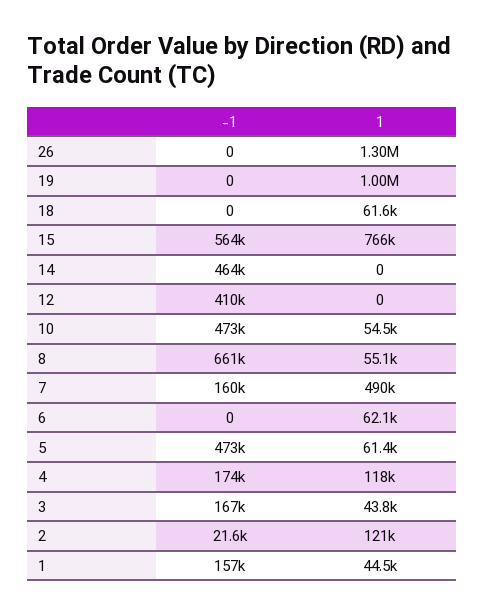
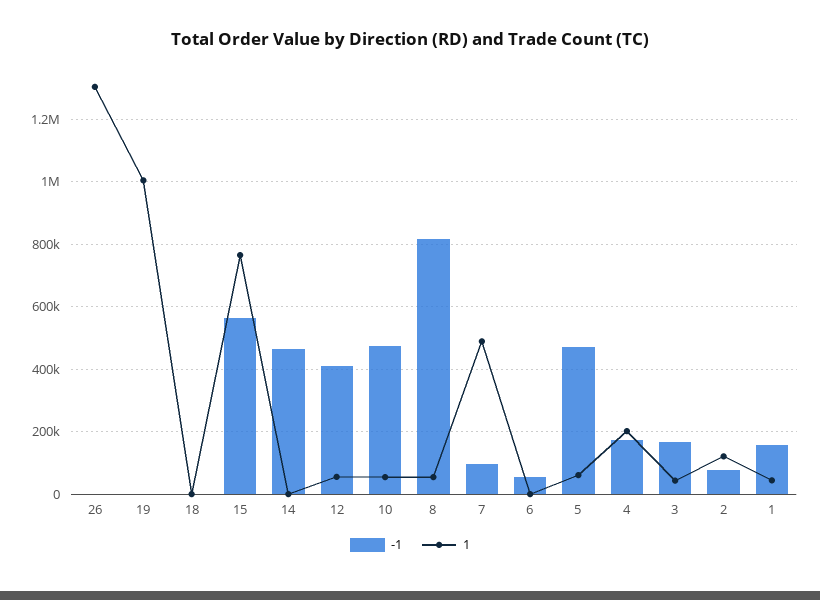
1, 18: 61600 -> 0
1, 12: 0 -> 60000
-1, 8: 661000 -> 820000
-1, 7: 160000 -> 100000
-1, 6: 0 -> 60000
1, 6: 62100 -> 0
1, 4: 118000 -> 200000
-1, 2: 21600 -> 80000

